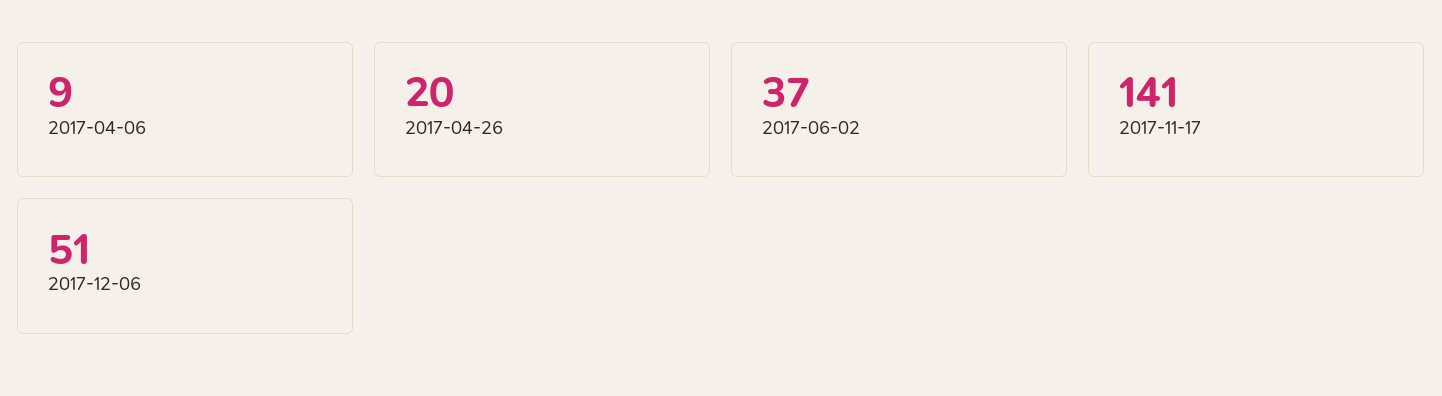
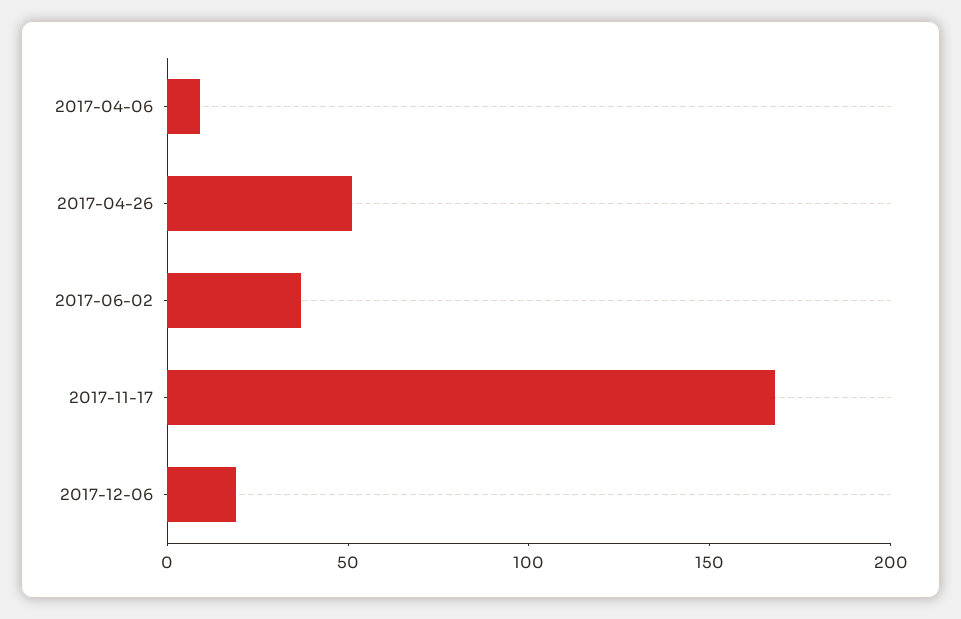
2017-04-26: 20 -> 50
2017-11-17: 141 -> 170
2017-12-06: 51 -> 20

